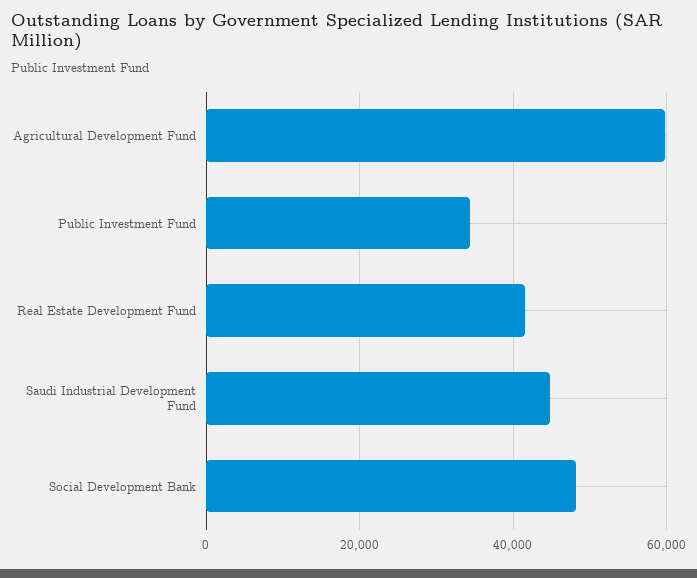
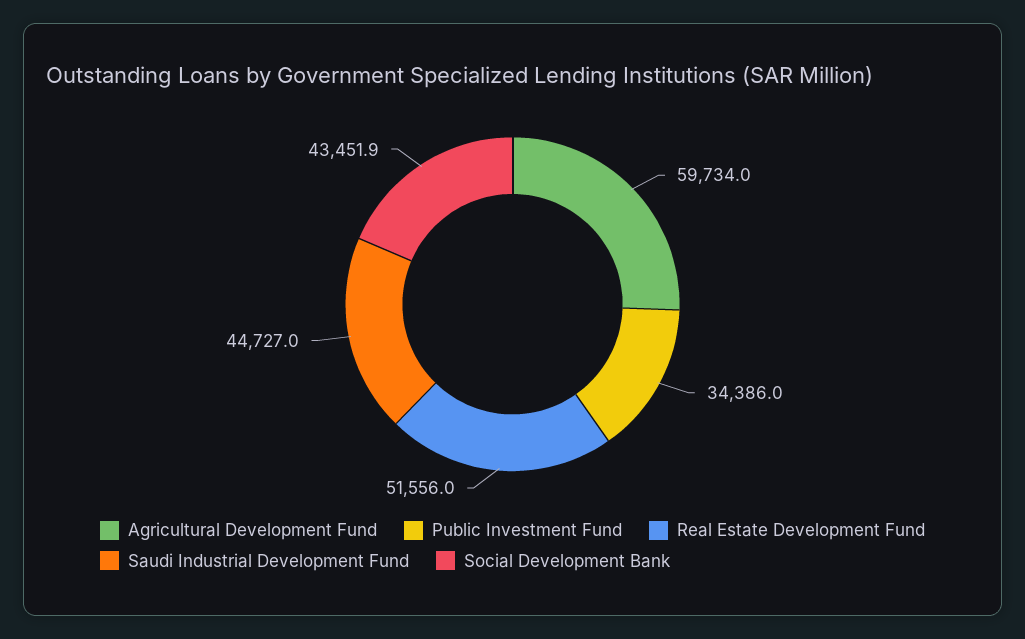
Real Estate Development Fund: 42000 -> 51556
Social Development Bank: 48000 -> 43451.9

